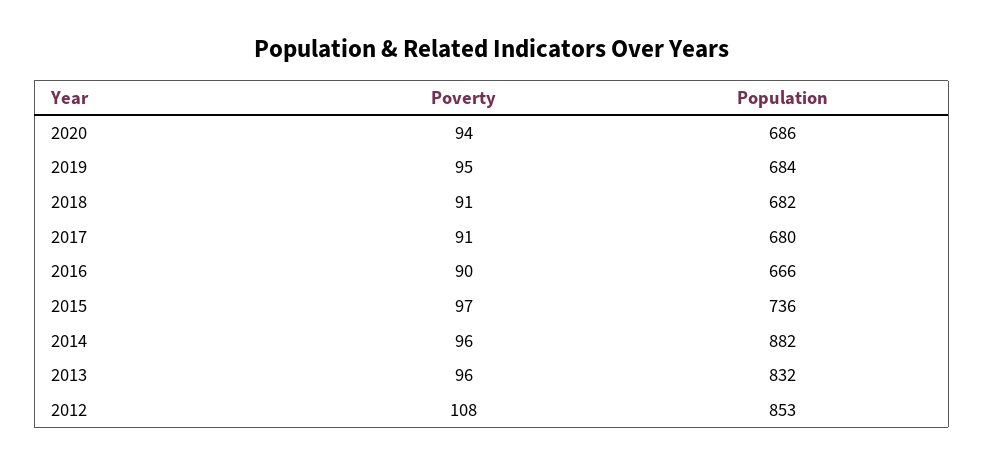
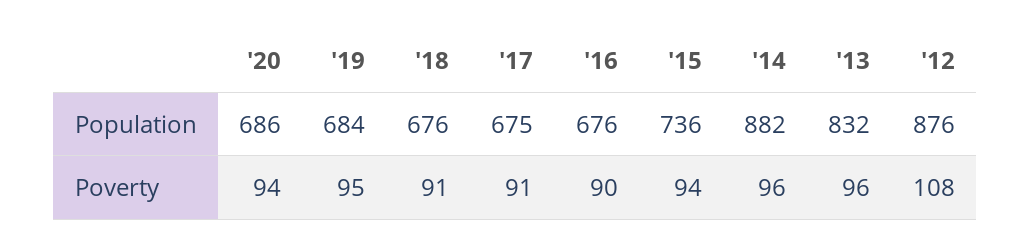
Population, 2018: 682 -> 676
Population, 2017: 680 -> 675
Population, 2016: 666 -> 676
Poverty, 2015: 97 -> 94
Population, 2012: 853 -> 876

